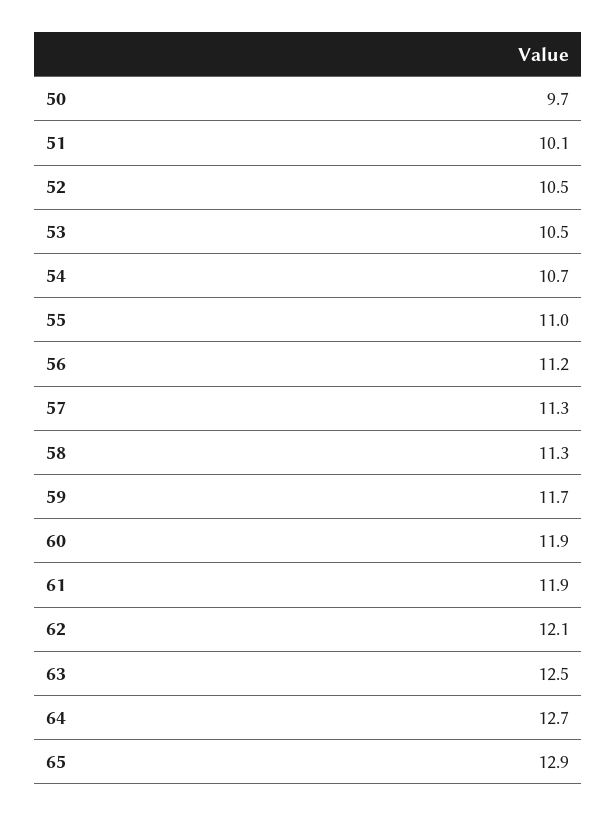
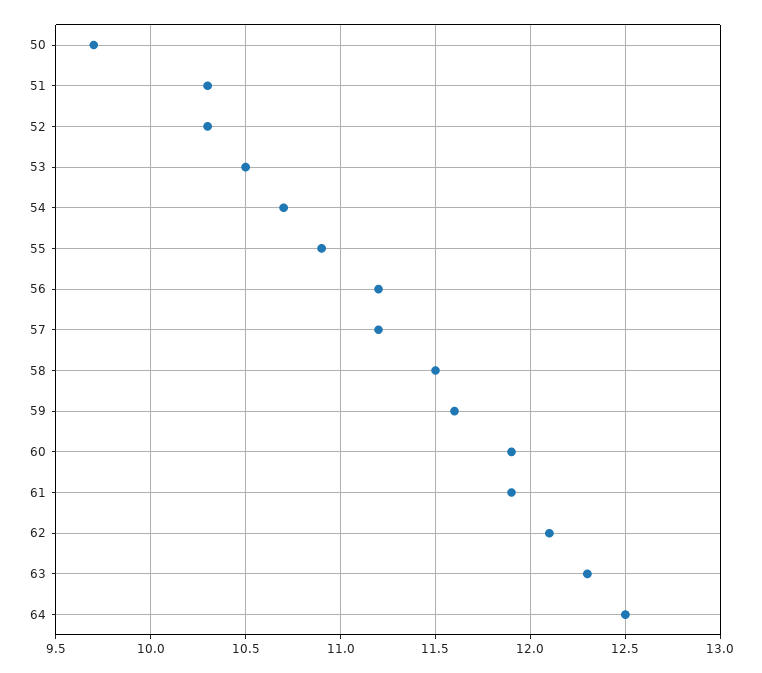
51: 10.1 -> 10.3
52: 10.5 -> 10.3
55: 11 -> 10.9
57: 11.3 -> 11.2
58: 11.3 -> 11.5
59: 11.7 -> 11.6
63: 12.5 -> 12.3
64: 12.7 -> 12.5
65: 12.9 -> none

